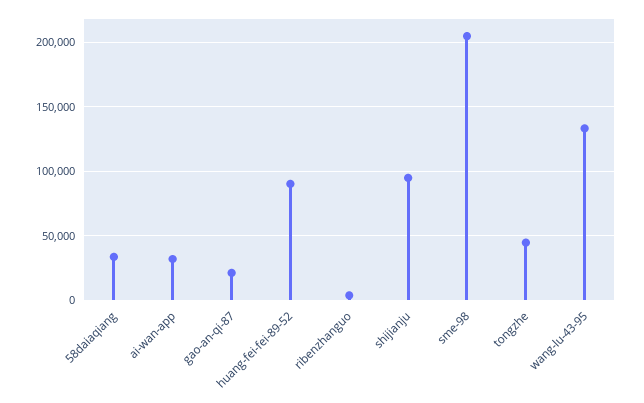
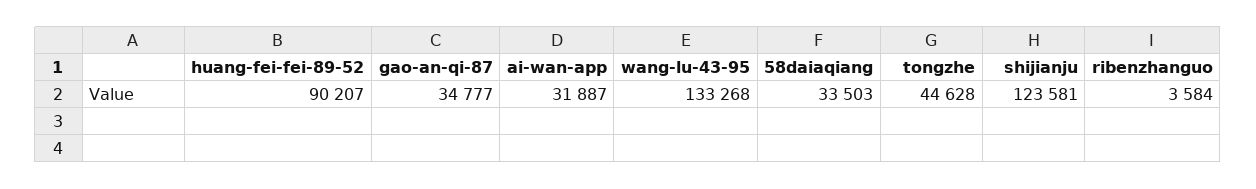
gao-an-qi-87: 20000 -> 34777
shijianju: 95000 -> 123581
sme-98: 205000 -> none

